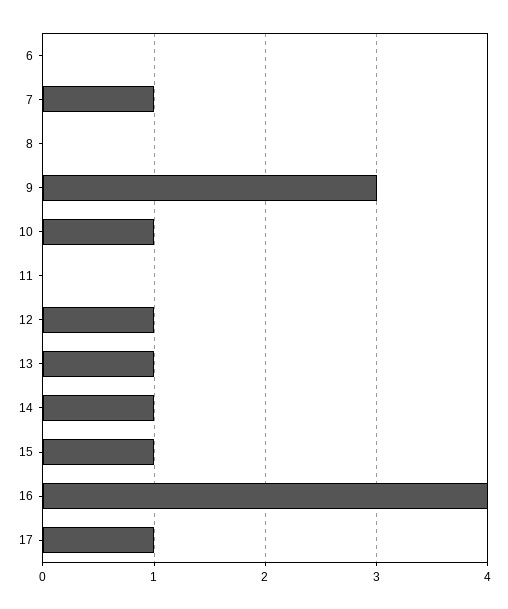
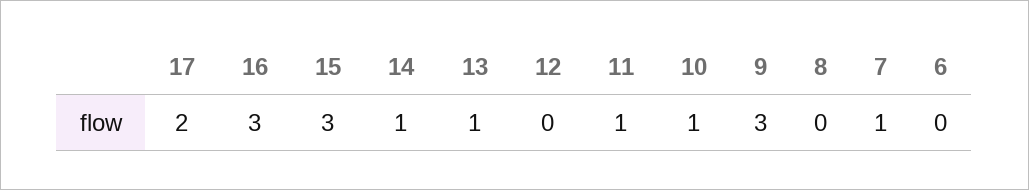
11: 0 -> 1
12: 1 -> 0
15: 1 -> 3
16: 4 -> 3
17: 1 -> 2

